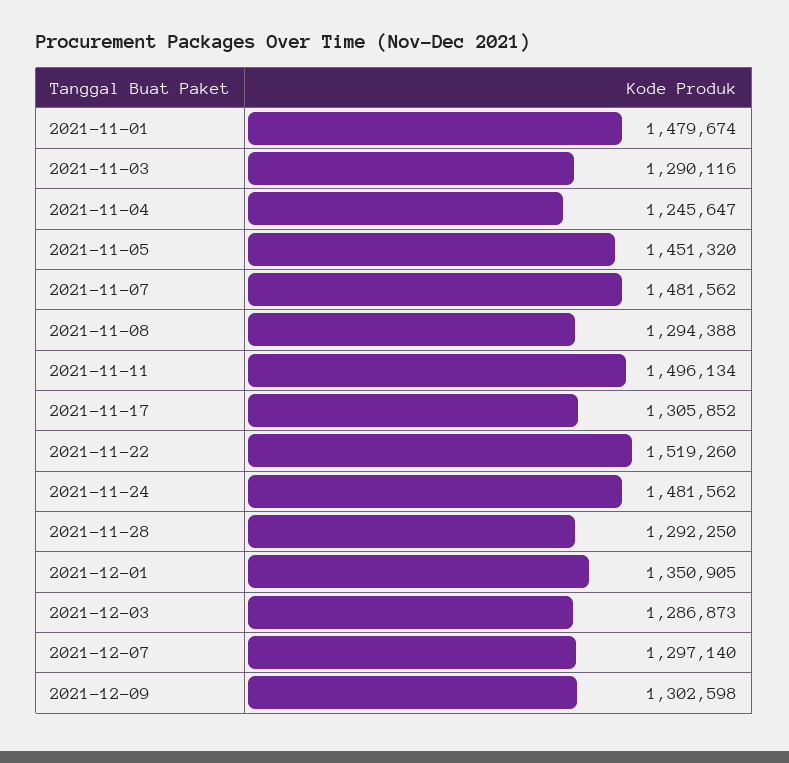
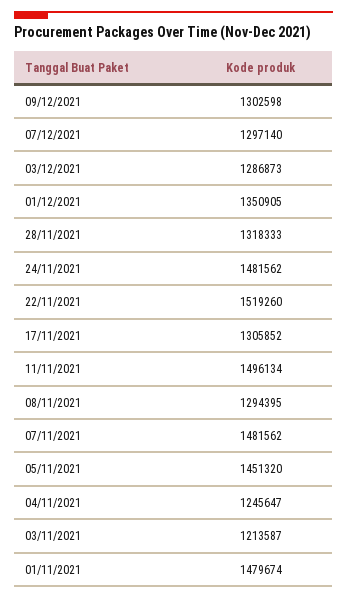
2021-11-03: 1290116 -> 1213587
2021-11-08: 1294388 -> 1294395
2021-11-28: 1292250 -> 1318333

